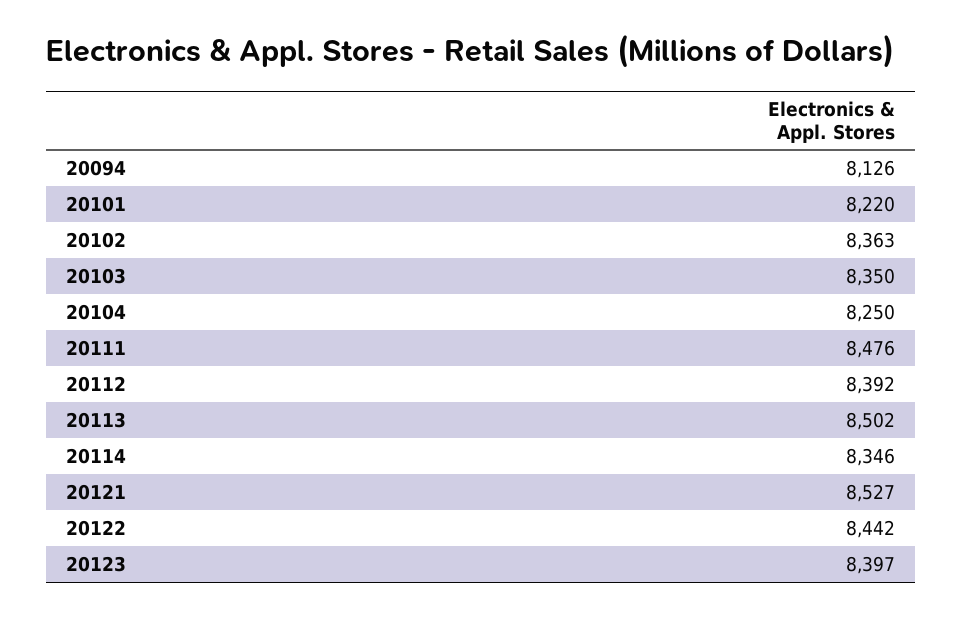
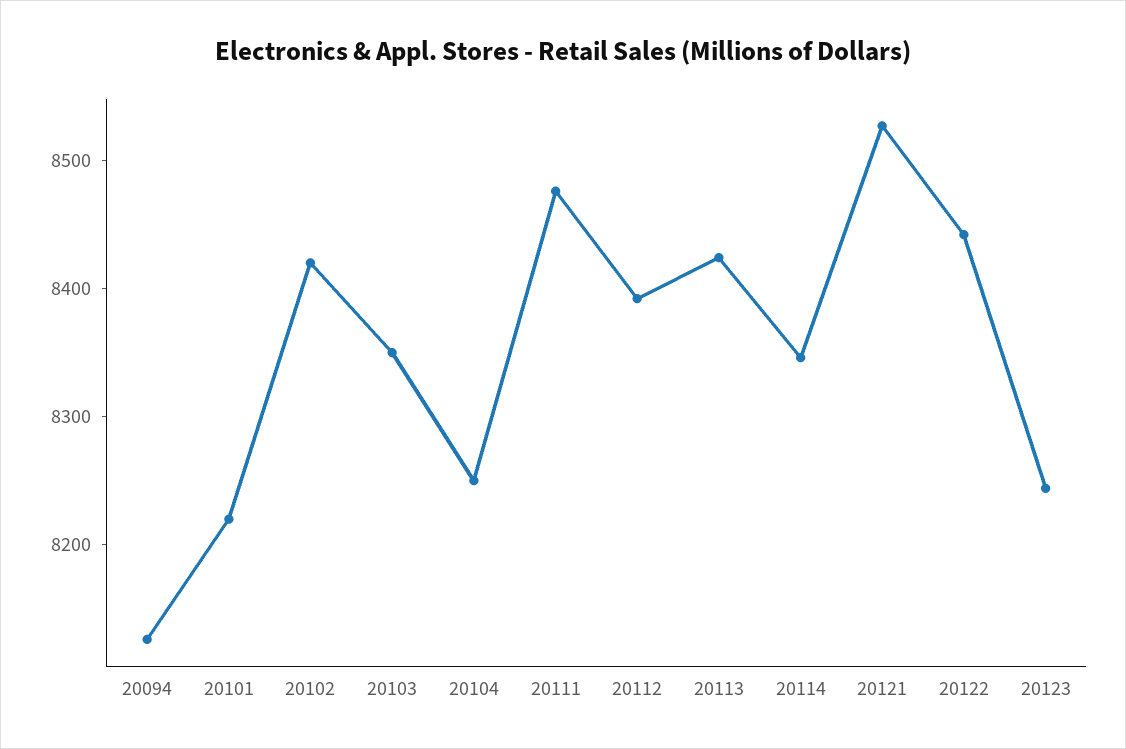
20102: 8363 -> 8420
20113: 8502 -> 8420
20123: 8397 -> 8240

